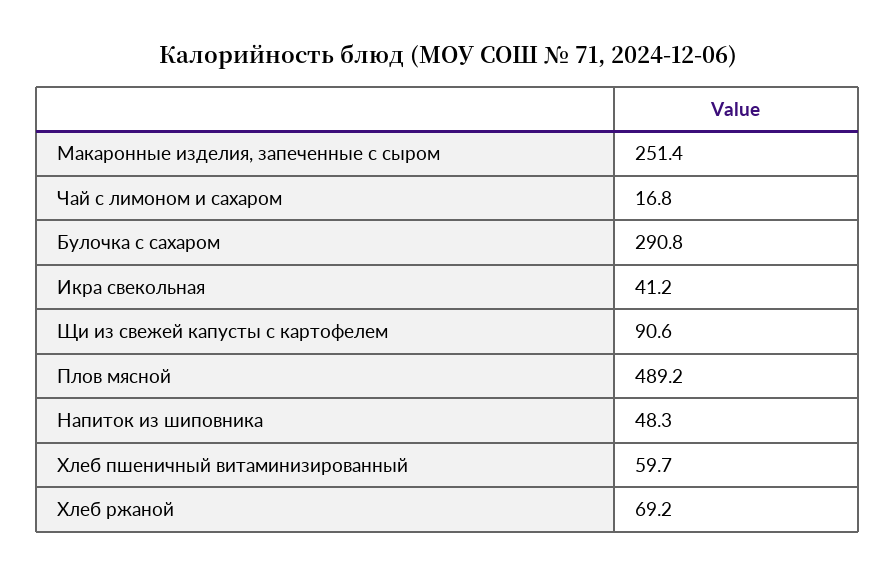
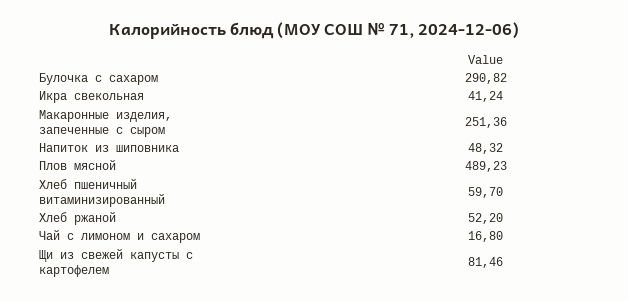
Щи из свежей капусты с картофелем: 90.6 -> 81.46
Хлеб ржаной: 69.2 -> 52.2

